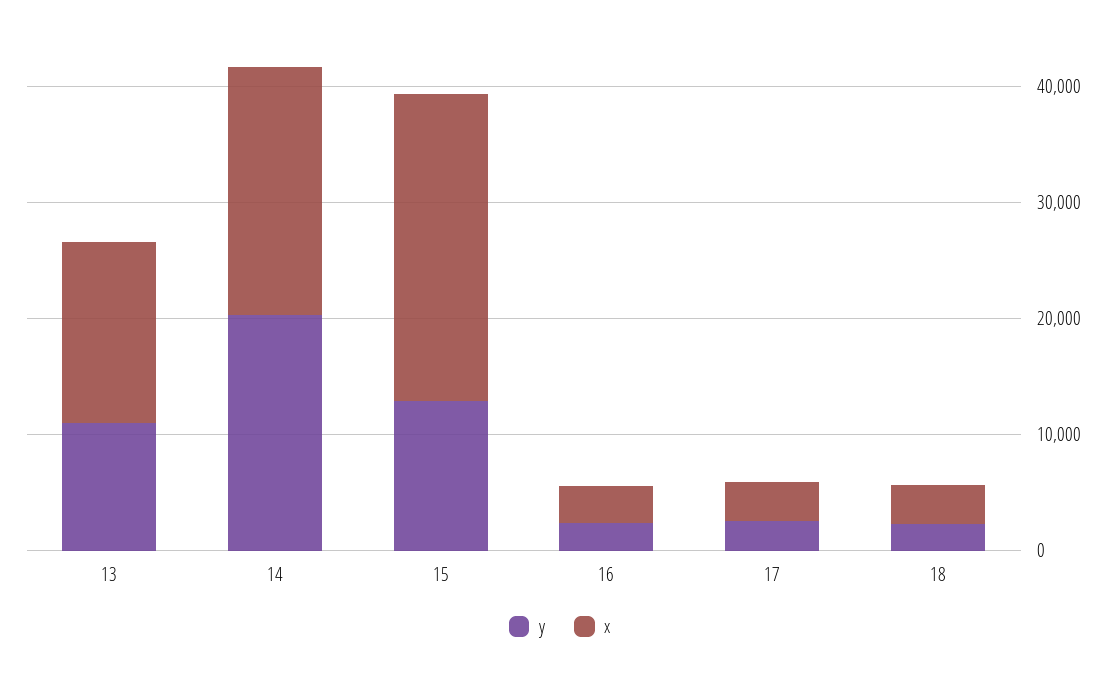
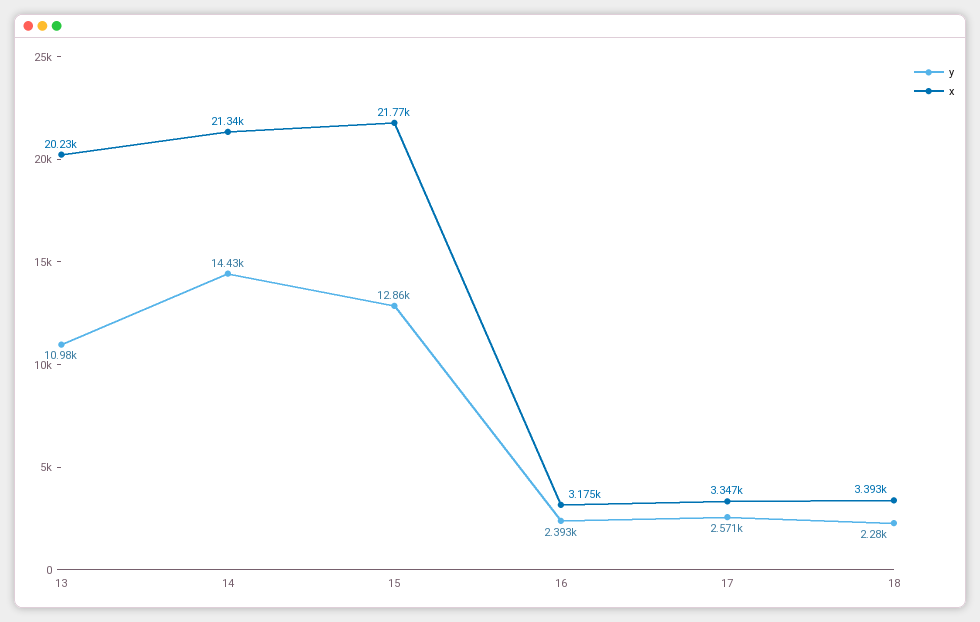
x, 13: 16000 -> 20230
y, 14: 20000 -> 14430
x, 15: 26000 -> 21770

